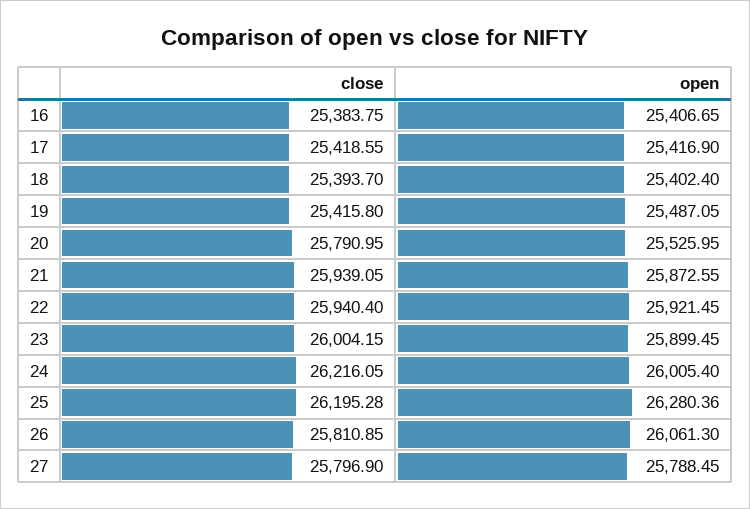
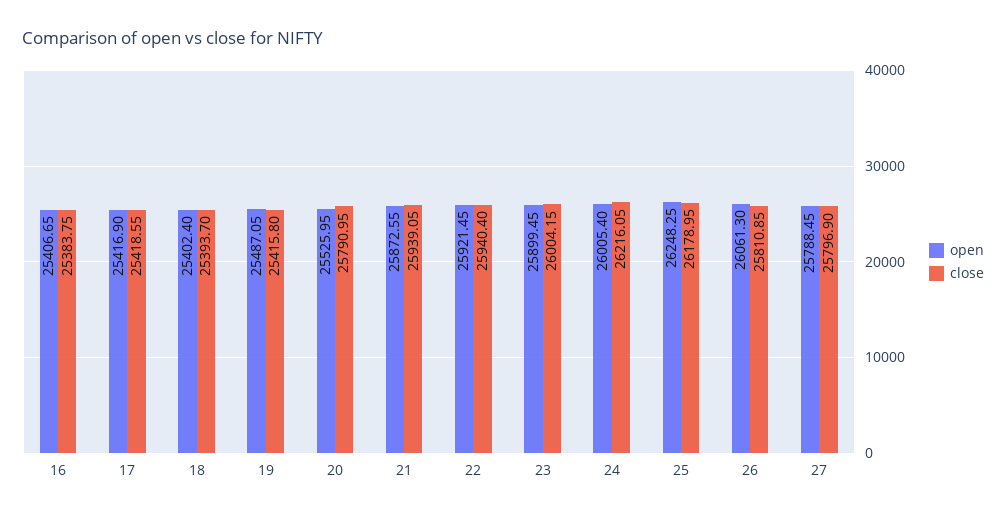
close, 25: 26195.28 -> 26178.95
open, 25: 26280.36 -> 26248.25

